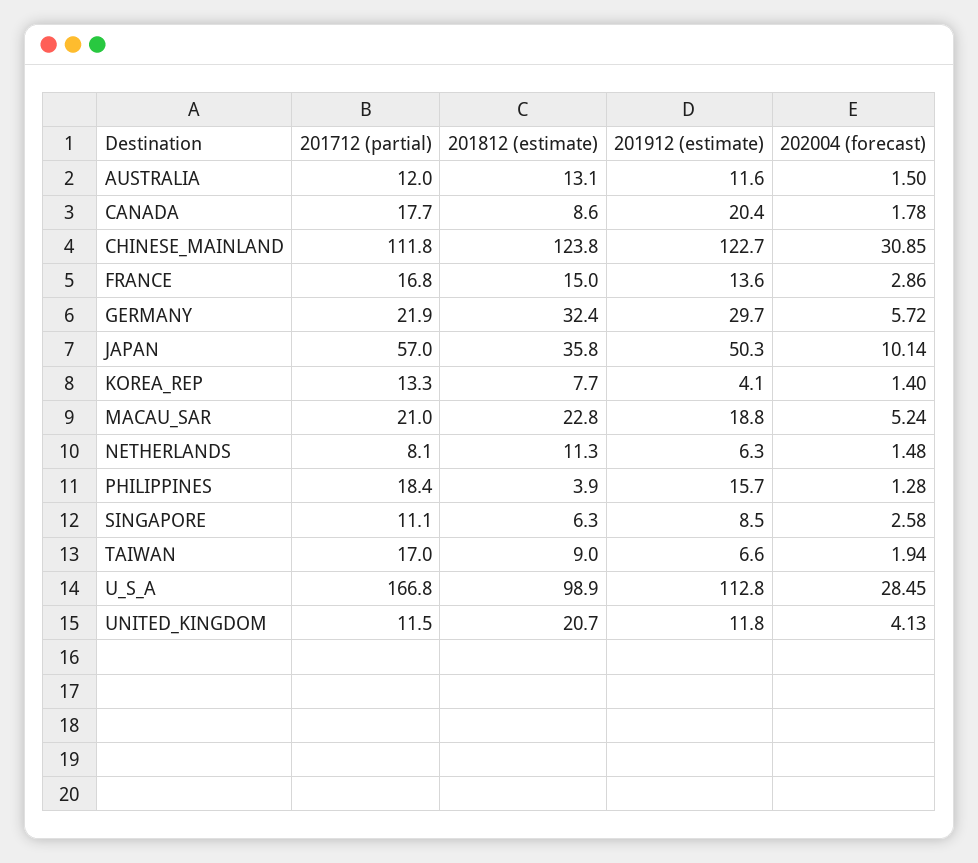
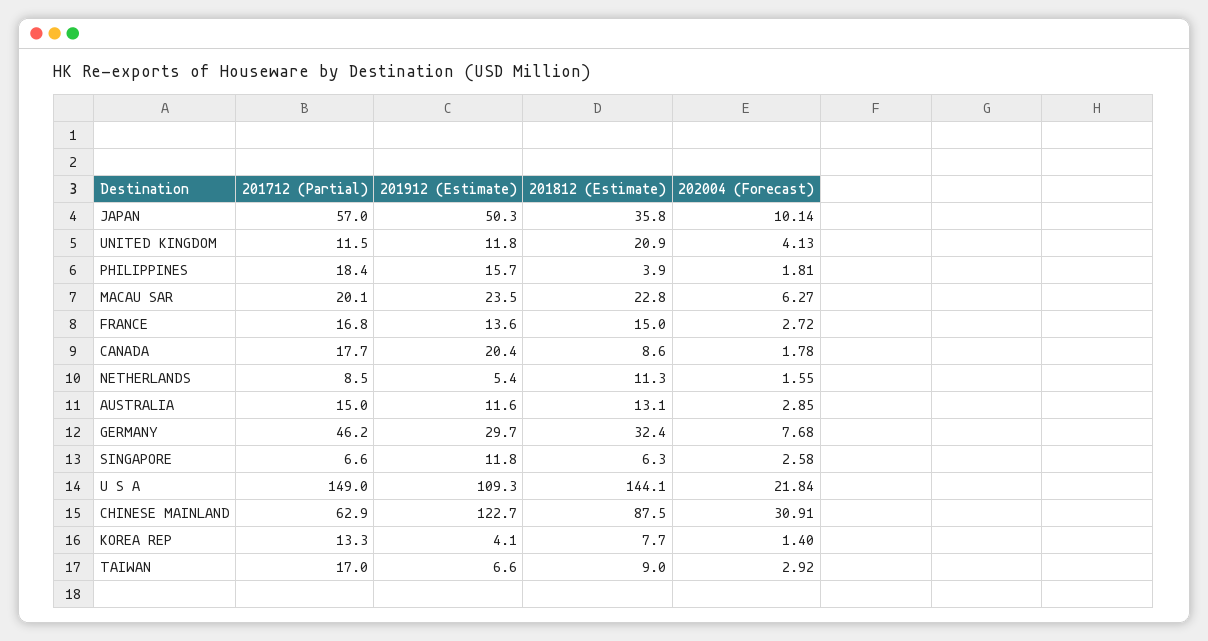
201712 (partial), AUSTRALIA: 12 -> 15
202004 (forecast), AUSTRALIA: 1.5 -> 2.85
201712 (partial), CHINESE_MAINLAND: 111.8 -> 62.9
201812 (estimate), CHINESE_MAINLAND: 123.8 -> 87.5
202004 (forecast), CHINESE_MAINLAND: 30.85 -> 30.91
202004 (forecast), FRANCE: 2.86 -> 2.72
201712 (partial), GERMANY: 21.9 -> 46.2
202004 (forecast), GERMANY: 5.72 -> 7.68
201712 (partial), MACAU_SAR: 21 -> 20.1
201912 (estimate), MACAU_SAR: 18.8 -> 23.5
202004 (forecast), MACAU_SAR: 5.24 -> 6.27
201712 (partial), NETHERLANDS: 8.1 -> 8.5
201912 (estimate), NETHERLANDS: 6.3 -> 5.4
202004 (forecast), NETHERLANDS: 1.48 -> 1.55
202004 (forecast), PHILIPPINES: 1.28 -> 1.81
201712 (partial), SINGAPORE: 11.1 -> 6.6
201912 (estimate), SINGAPORE: 8.5 -> 11.8
202004 (forecast), TAIWAN: 1.94 -> 2.92
201712 (partial), U_S_A: 166.8 -> 149
201812 (estimate), U_S_A: 98.9 -> 144.1
201912 (estimate), U_S_A: 112.8 -> 109.3
202004 (forecast), U_S_A: 28.45 -> 21.84
201812 (estimate), UNITED_KINGDOM: 20.7 -> 20.9

